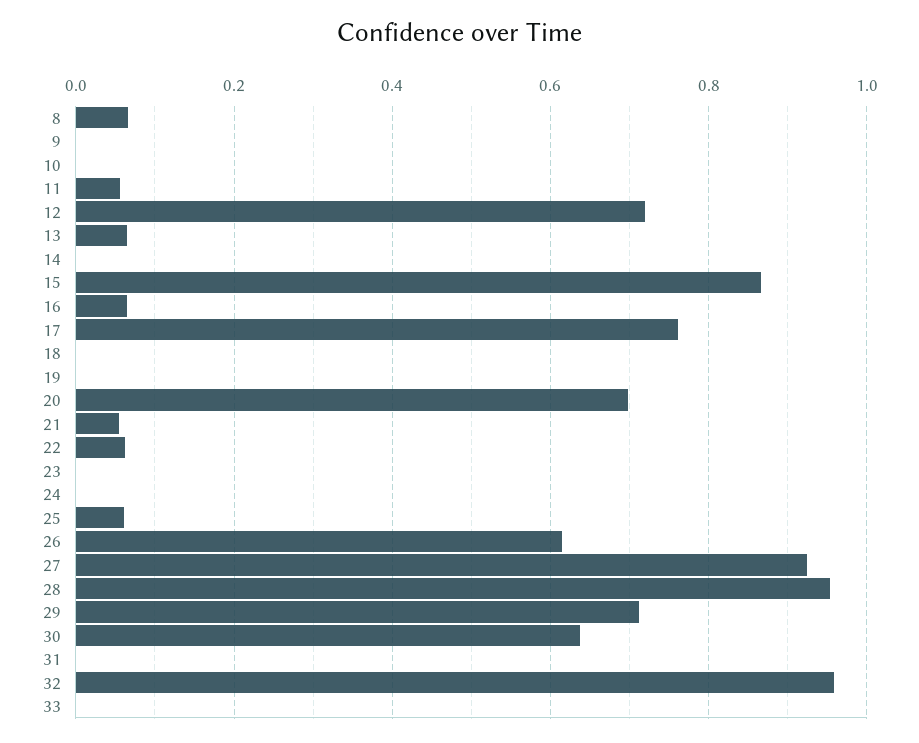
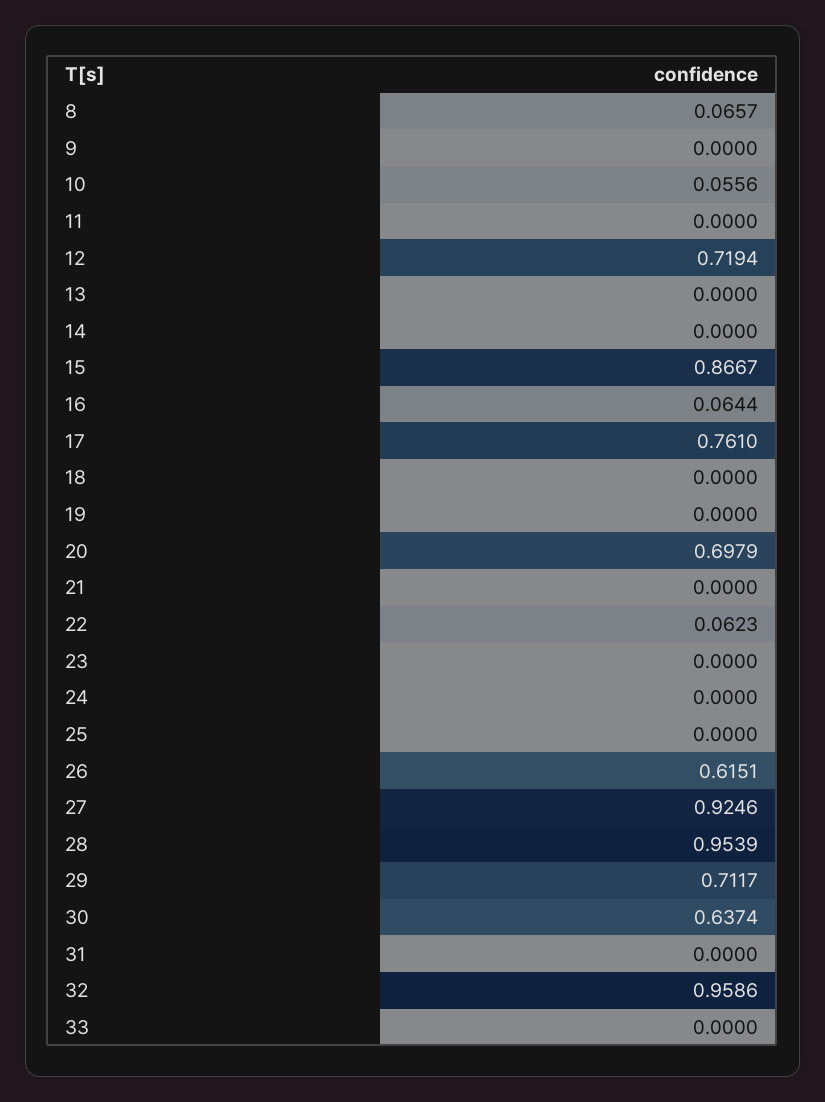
10: 0 -> 0.0556
11: 0.06 -> 0
13: 0.06 -> 0
21: 0.06 -> 0
25: 0.06 -> 0

